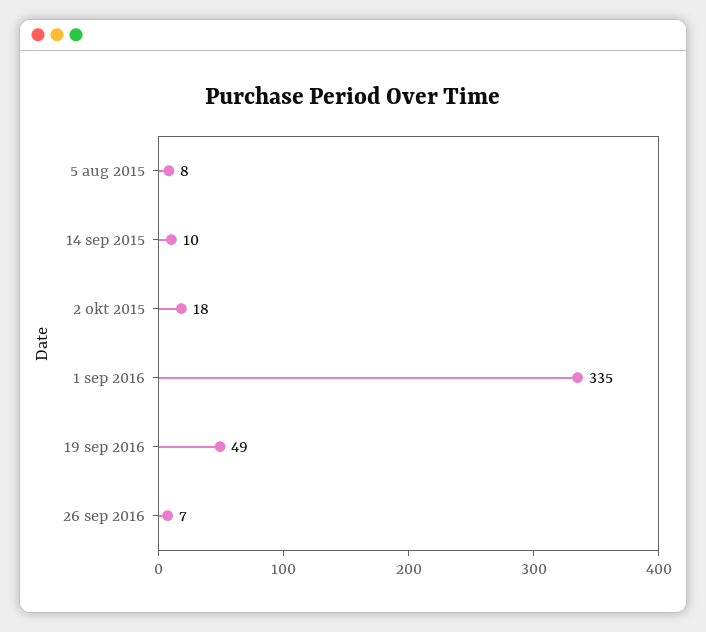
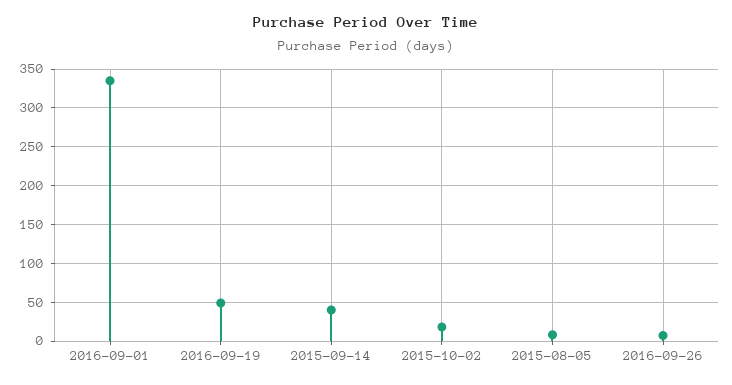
14 sep 2015: 10 -> 40

